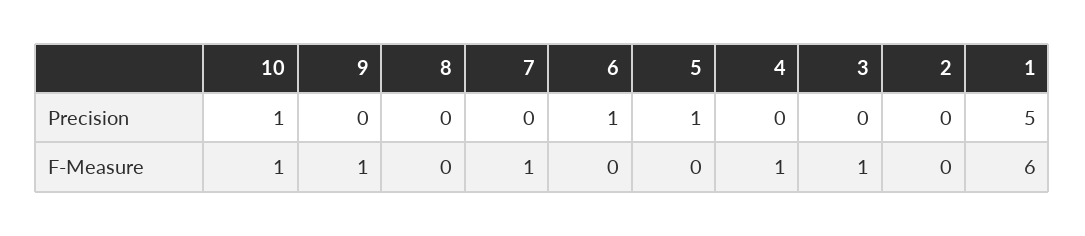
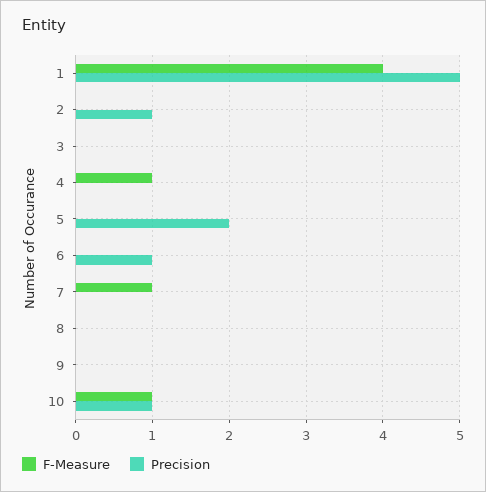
Precision, 5: 1 -> 2
Precision, 2: 0 -> 1
F-Measure, 9: 1 -> 0
F-Measure, 3: 1 -> 0
F-Measure, 1: 6 -> 4

